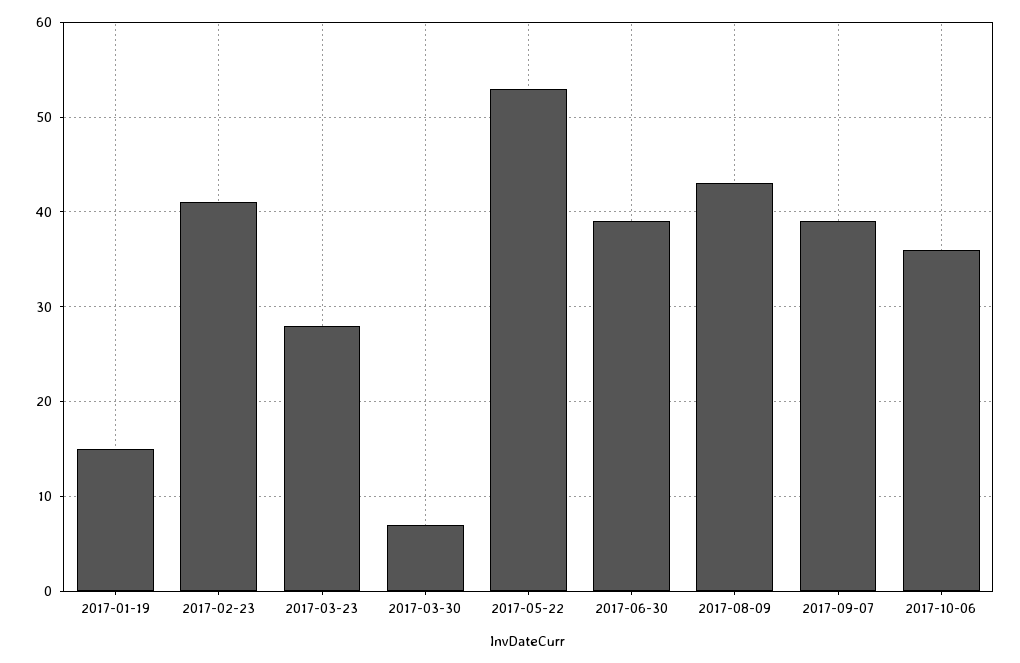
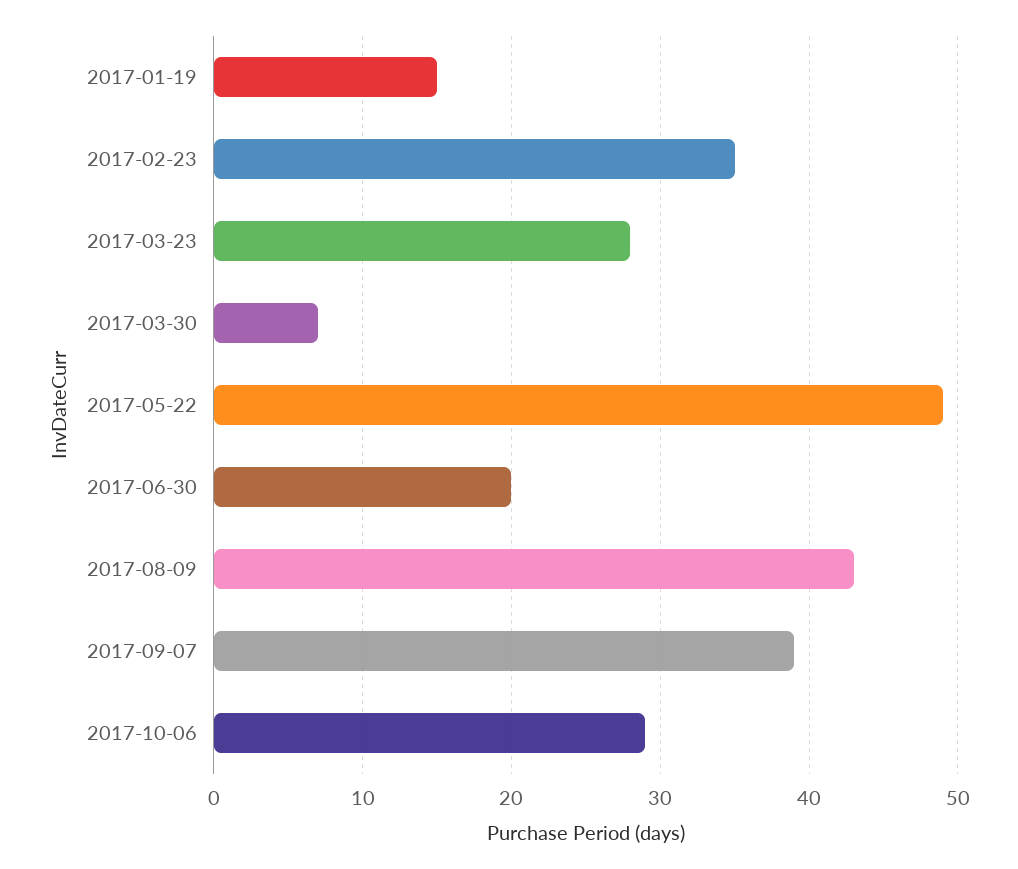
2017-02-23: 41 -> 35
2017-05-22: 53 -> 49
2017-06-30: 39 -> 20
2017-10-06: 36 -> 29

